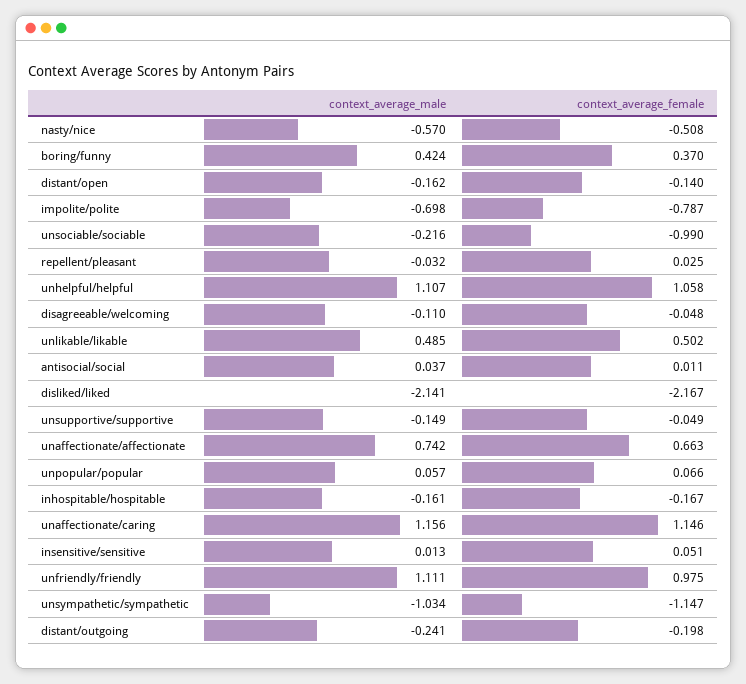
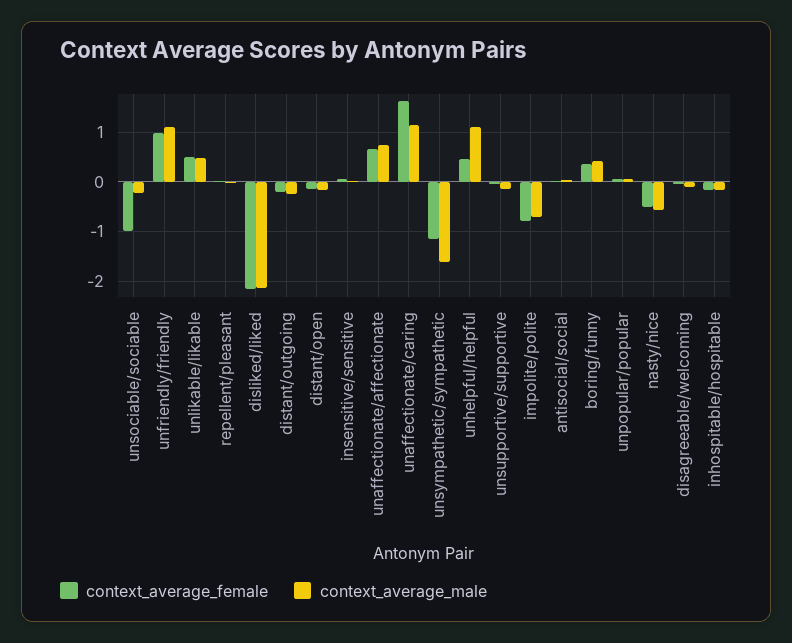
context_average_female, unhelpful/helpful: 1.058 -> 0.4
context_average_female, unaffectionate/caring: 1.146 -> 1.6
context_average_male, unsympathetic/sympathetic: -1.034 -> -1.6

